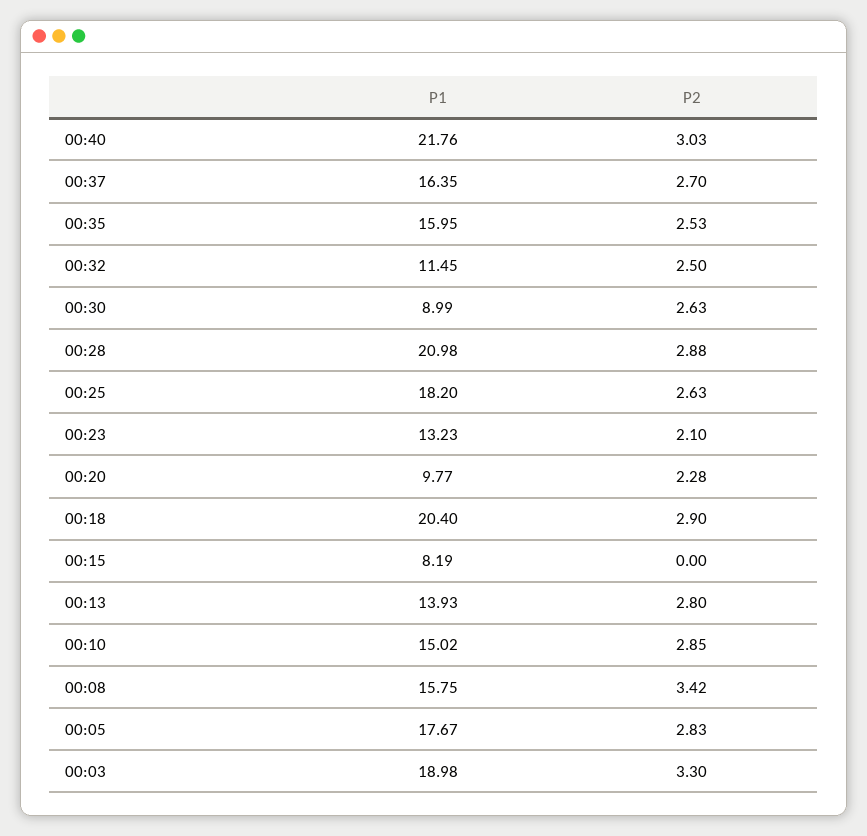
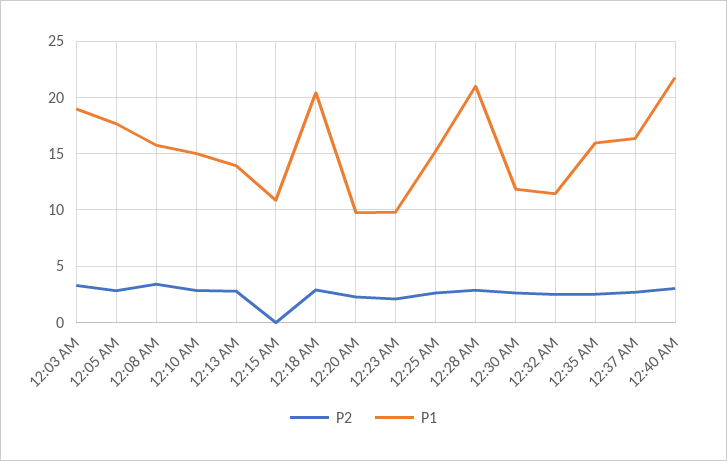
P1, 00:30: 8.99 -> 12
P1, 00:25: 18.2 -> 15
P1, 00:23: 13.23 -> 10
P1, 00:15: 8.19 -> 11

